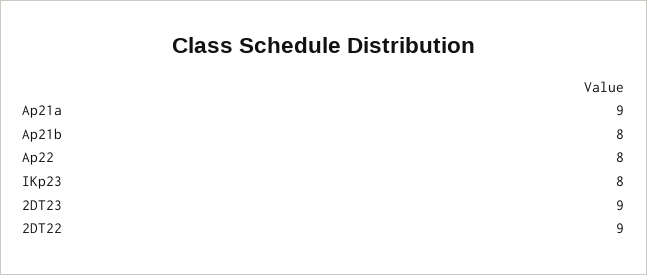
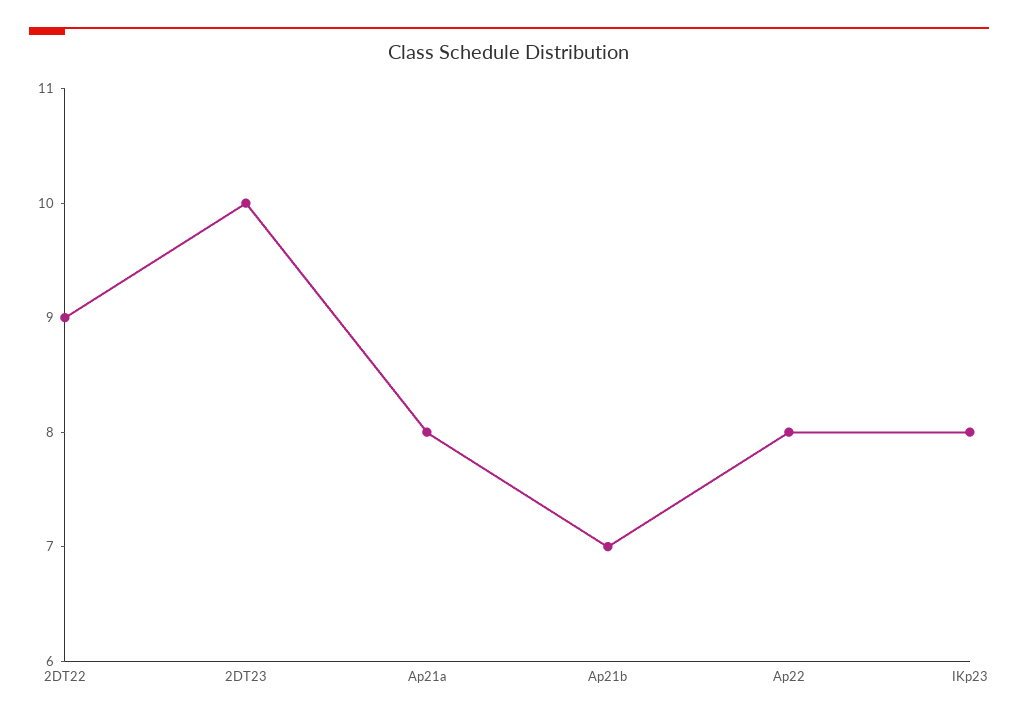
Ap21a: 9 -> 8
Ap21b: 8 -> 7
2DT23: 9 -> 10

